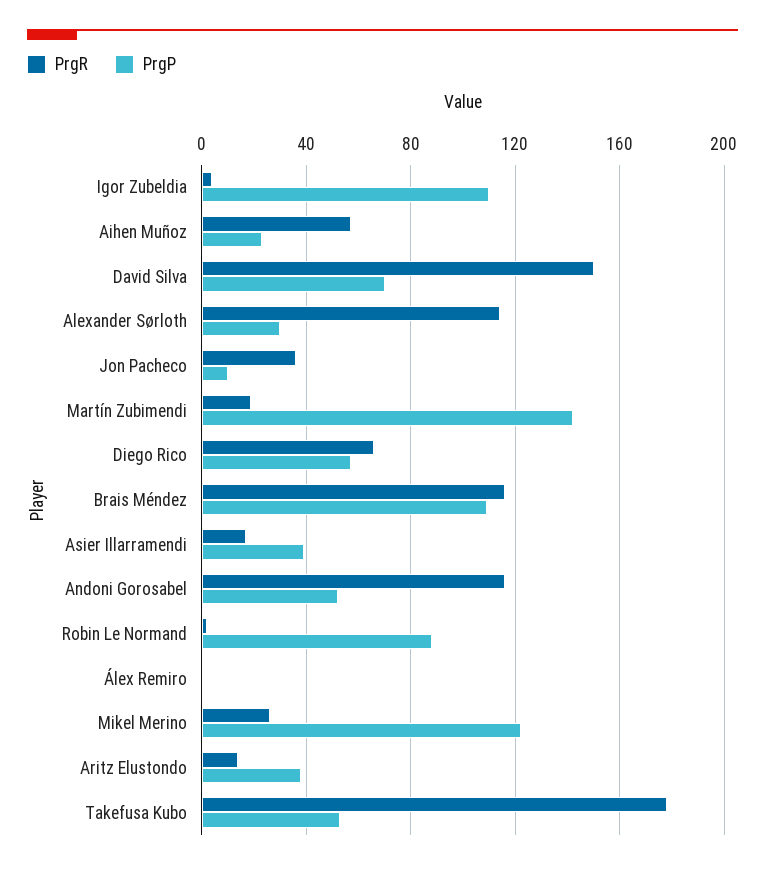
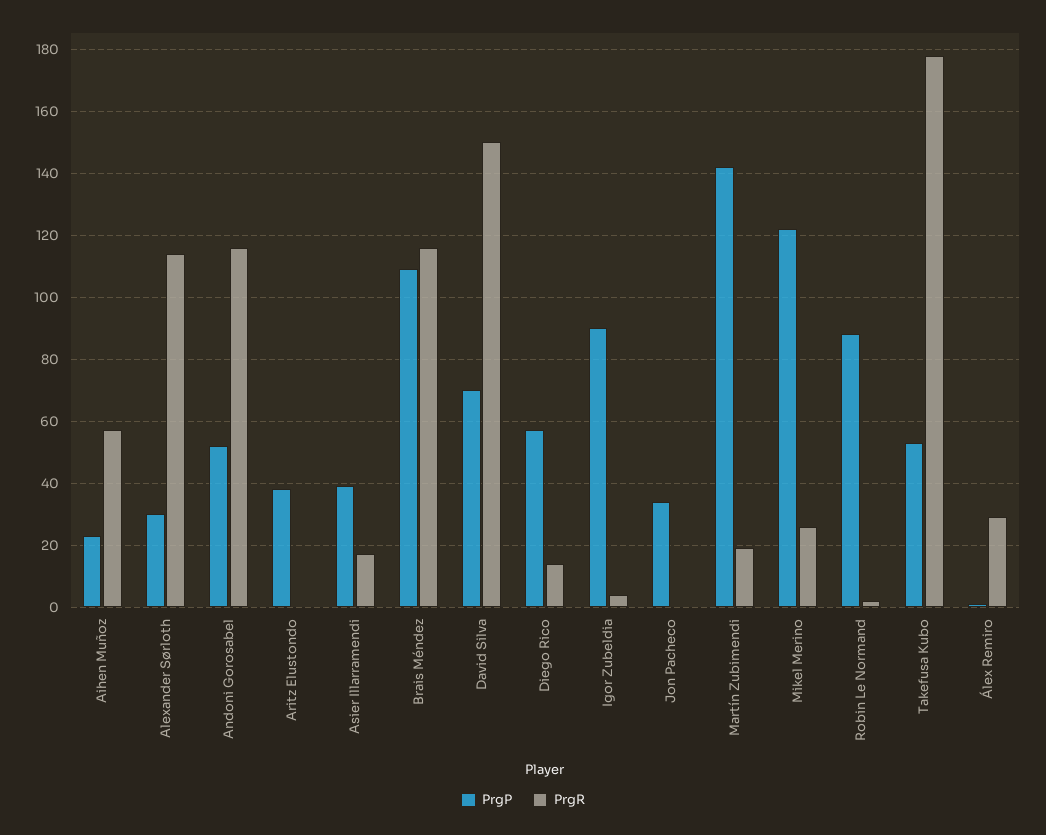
PrgP, Igor Zubeldia: 110 -> 90
PrgR, Jon Pacheco: 35 -> 0
PrgP, Jon Pacheco: 10 -> 35
PrgR, Diego Rico: 65 -> 15
PrgR, Álex Remiro: 0 -> 30
PrgR, Aritz Elustondo: 15 -> 0

